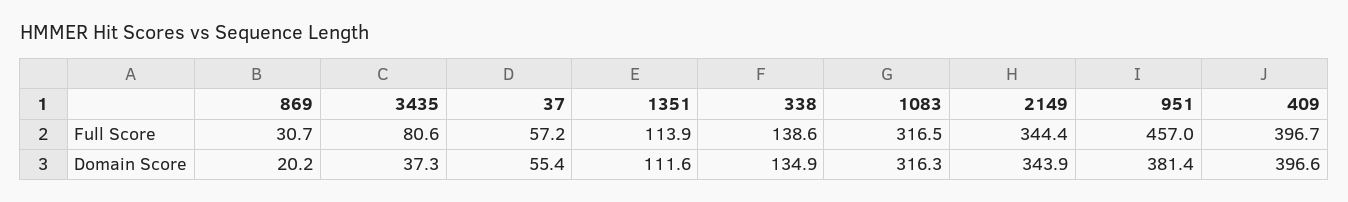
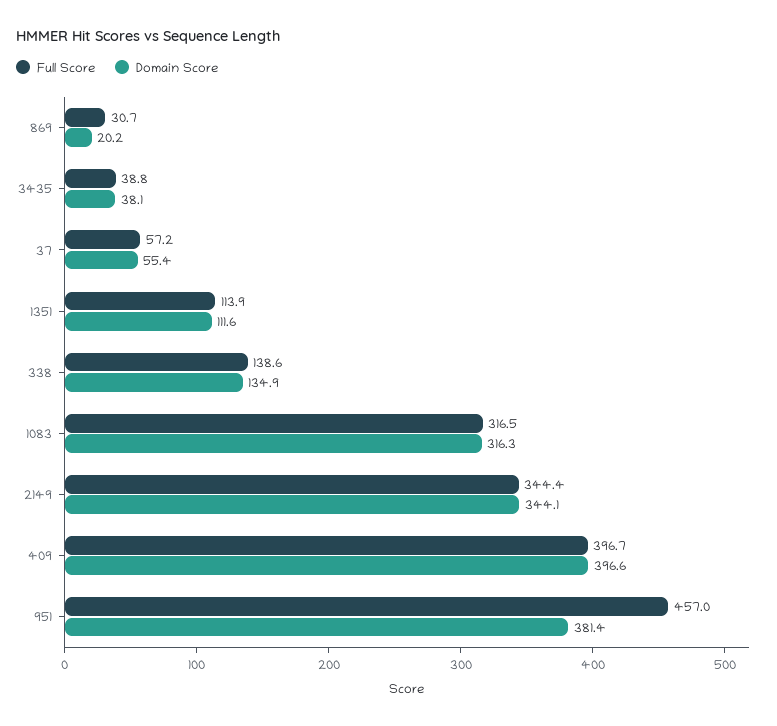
Full Score, 3435: 80.6 -> 38.8
Domain Score, 3435: 37.3 -> 38.1
Domain Score, 2149: 343.9 -> 344.1

